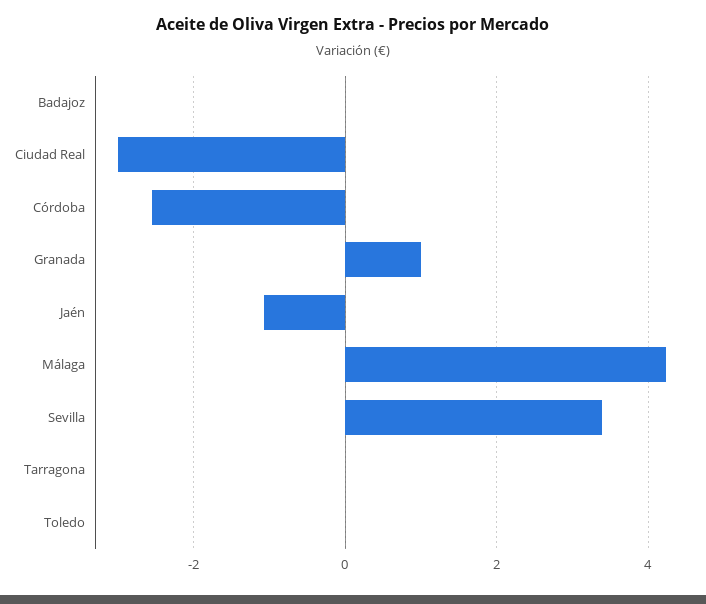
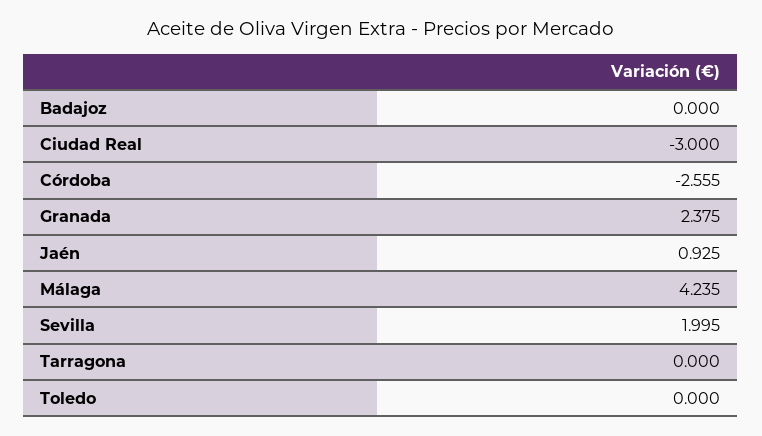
Granada: 1 -> 2.375
Jaén: -1 -> 0.925
Sevilla: 3.4 -> 1.995

